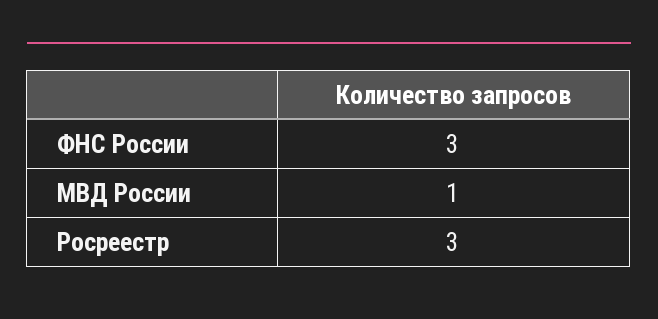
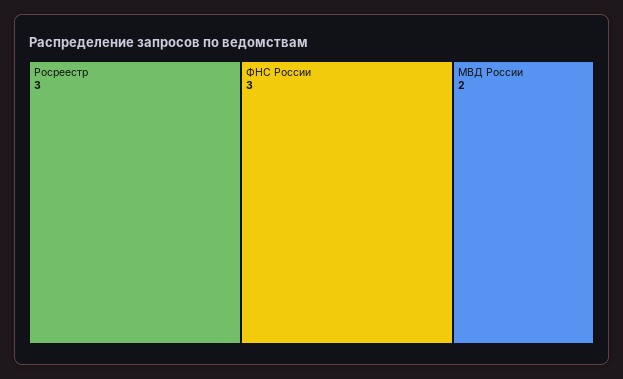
МВД России: 1 -> 2

